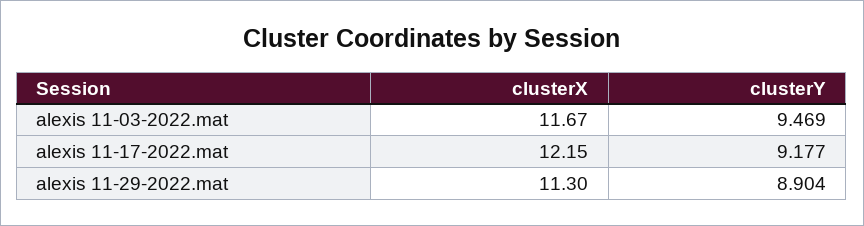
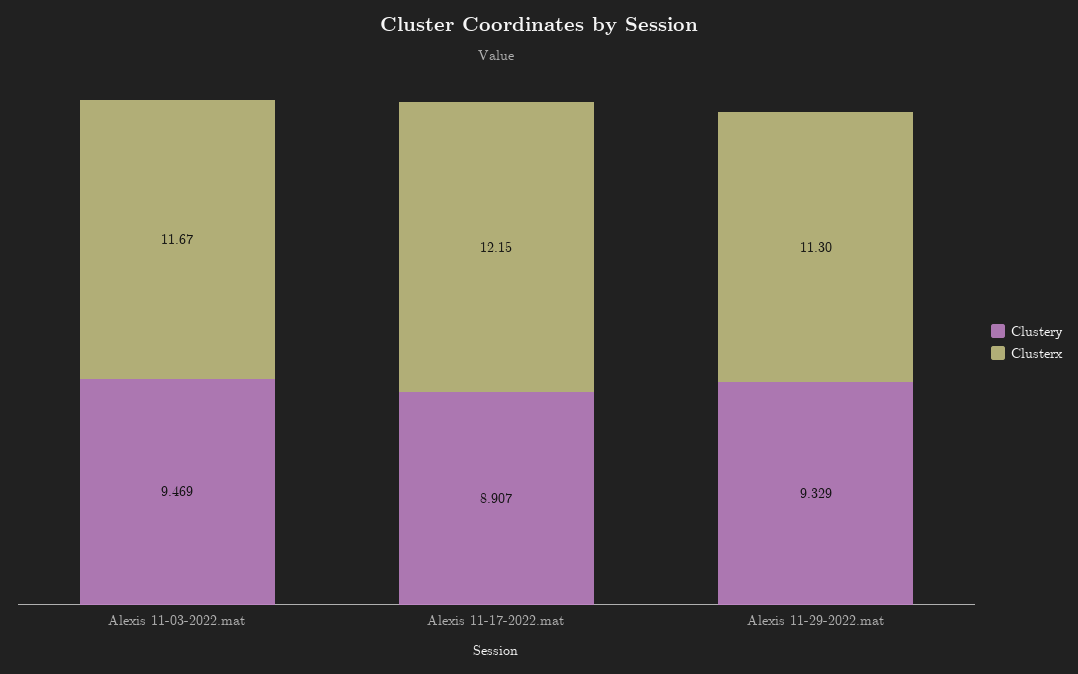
clusterY, alexis 11-17-2022.mat: 9.177 -> 8.907
clusterY, alexis 11-29-2022.mat: 8.904 -> 9.329

